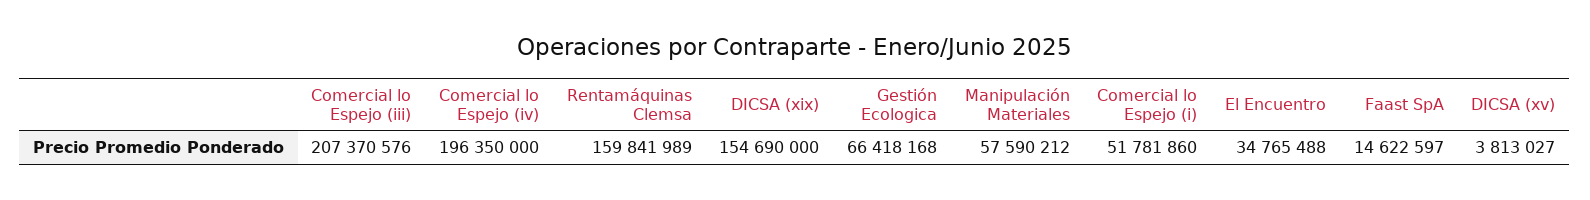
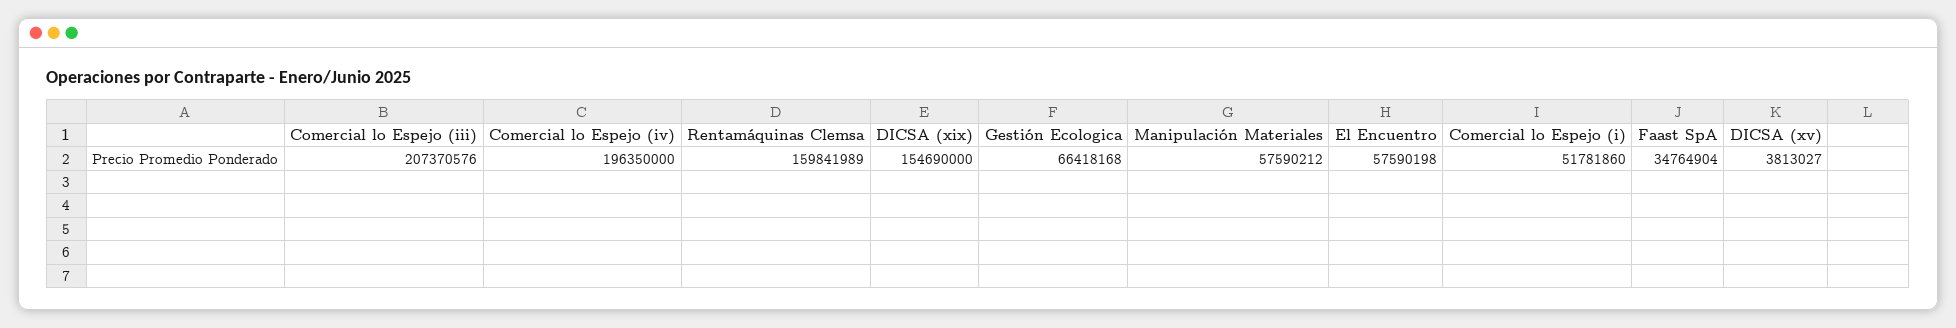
El Encuentro: 34765488 -> 57590198
Faast SpA: 14622597 -> 34764904

